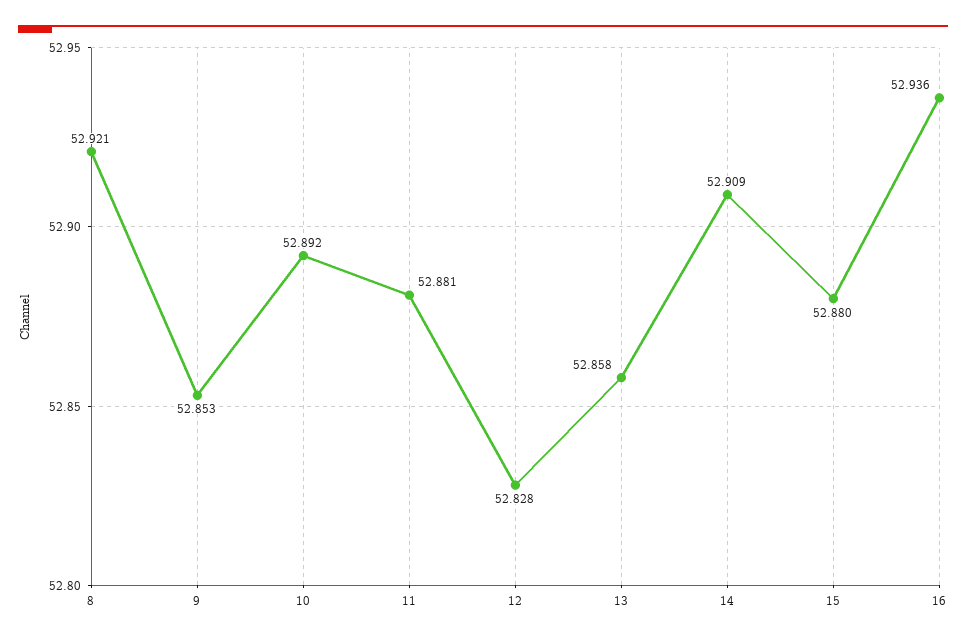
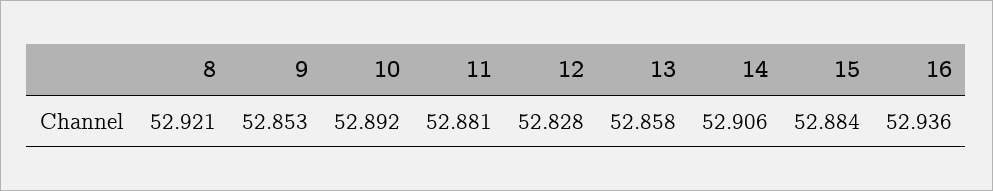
14: 52.909 -> 52.906
15: 52.88 -> 52.884

